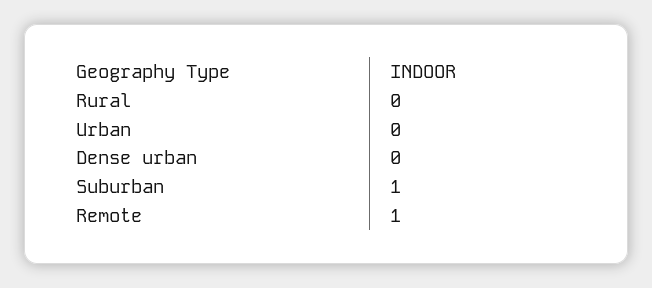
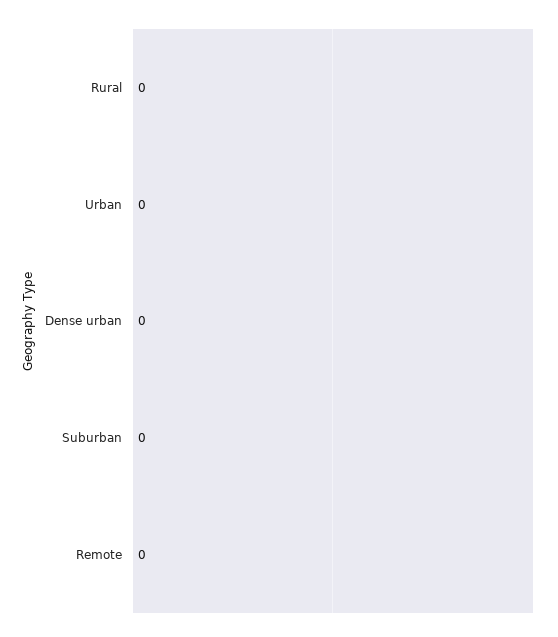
Suburban: 1 -> 0
Remote: 1 -> 0

